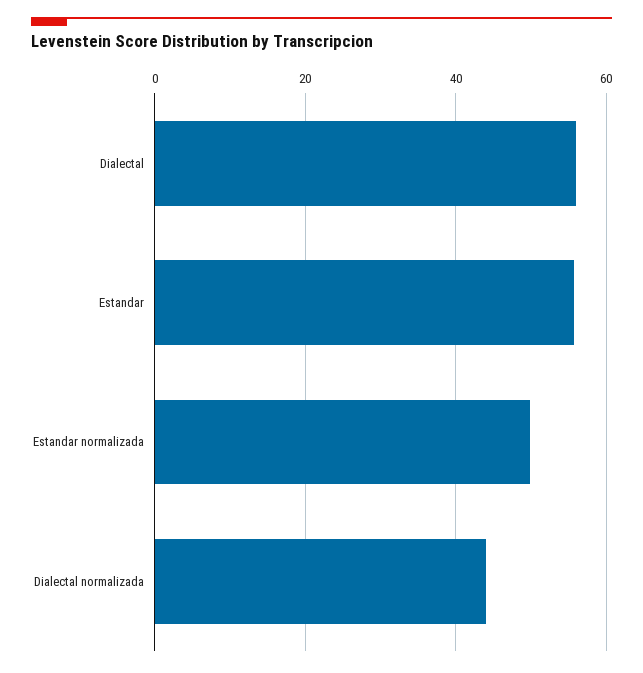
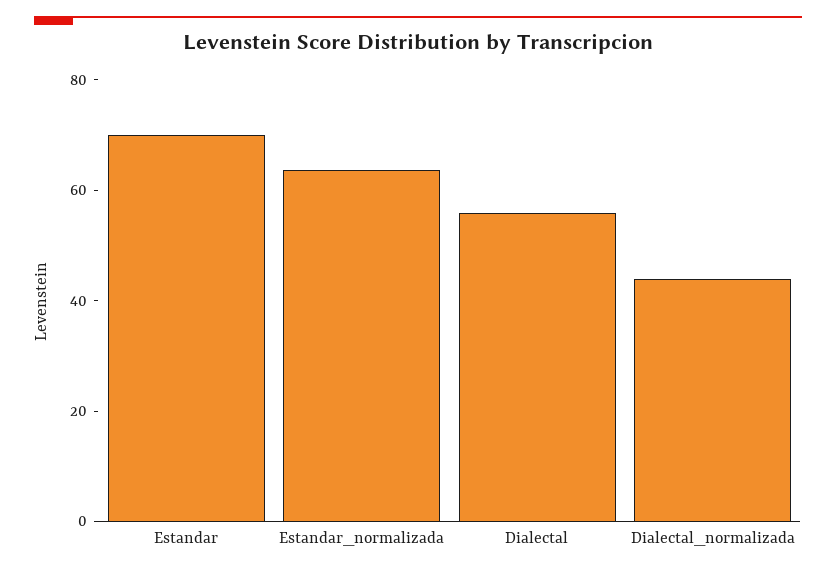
Estandar: 56 -> 70
Estandar normalizada: 50 -> 65

